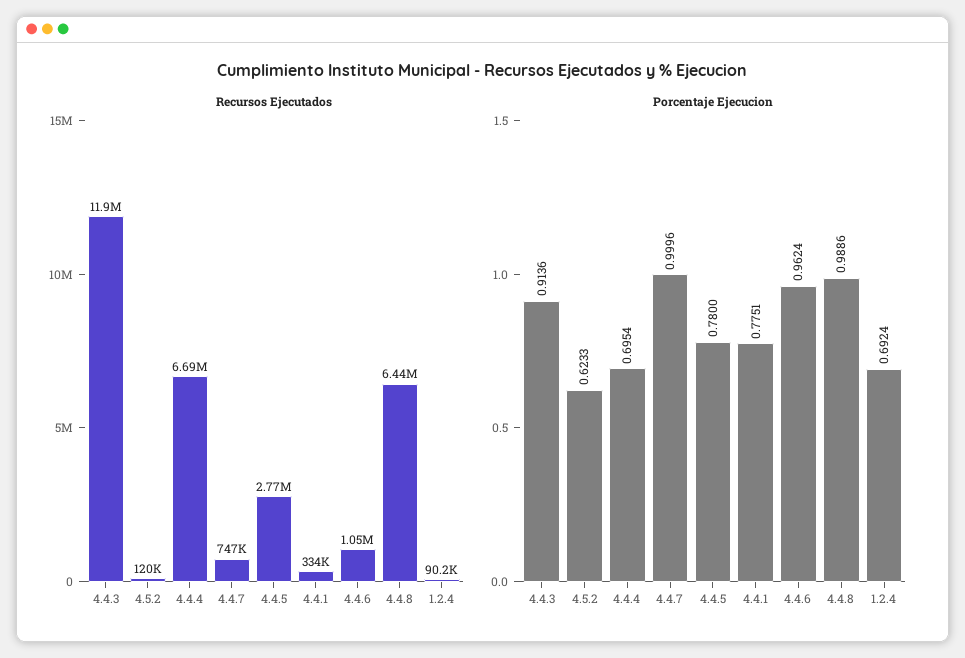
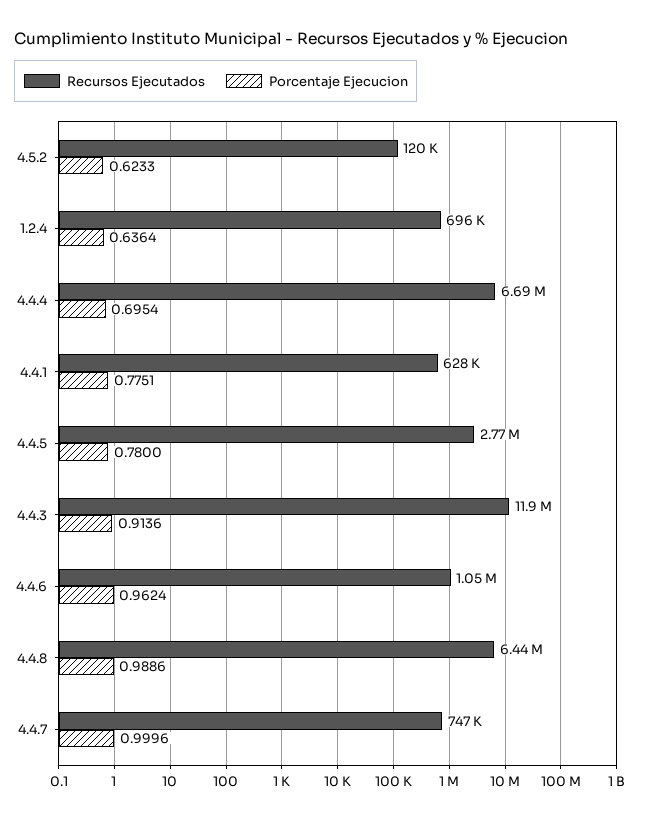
Recursos Ejecutados, 4.4.1: 334000 -> 628000
Recursos Ejecutados, 1.2.4: 90200 -> 696000
Porcentaje Ejecucion, 1.2.4: 0.6924 -> 0.6364

